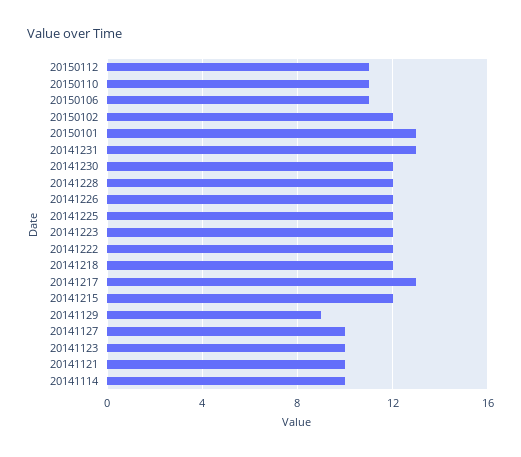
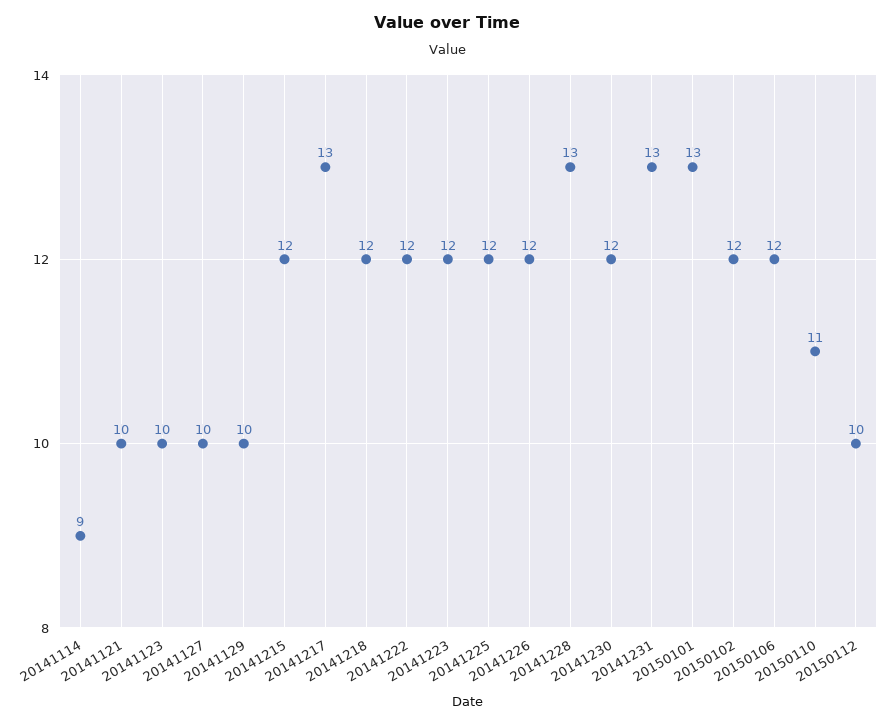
20150112: 11 -> 10
20150106: 11 -> 12
20141228: 12 -> 13
20141129: 9 -> 10
20141114: 10 -> 9

